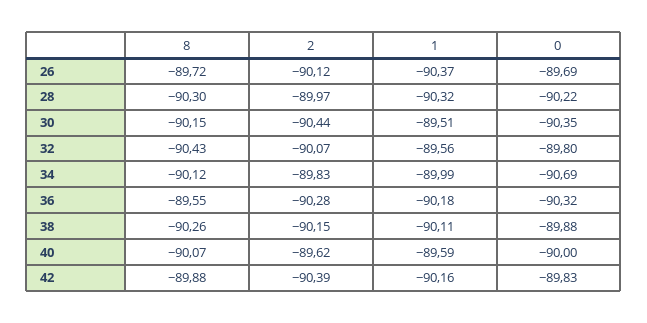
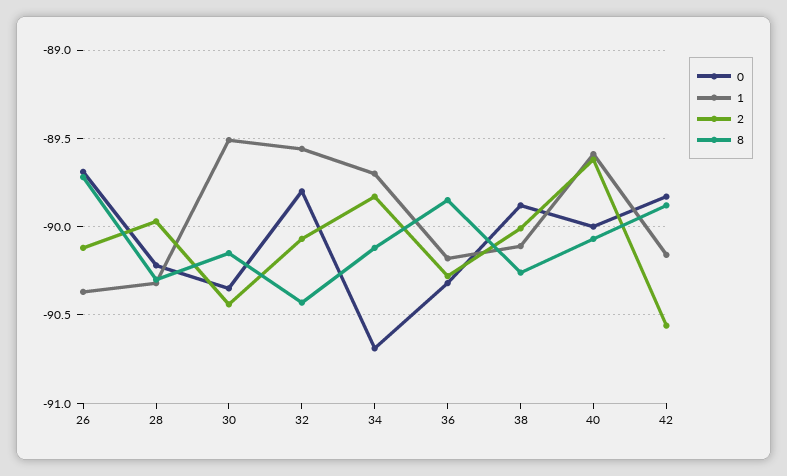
1, 34: -89.99 -> -89.7
8, 36: -89.55 -> -89.85
2, 38: -90.15 -> -90
2, 42: -90.39 -> -90.55

